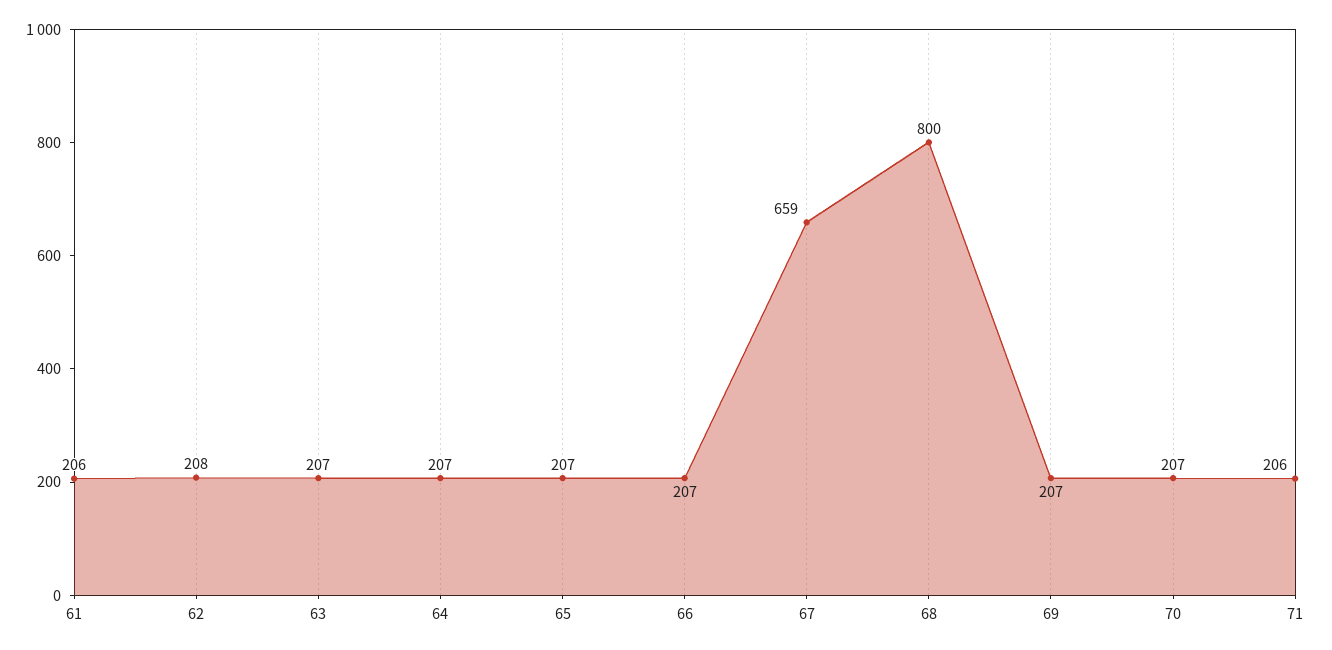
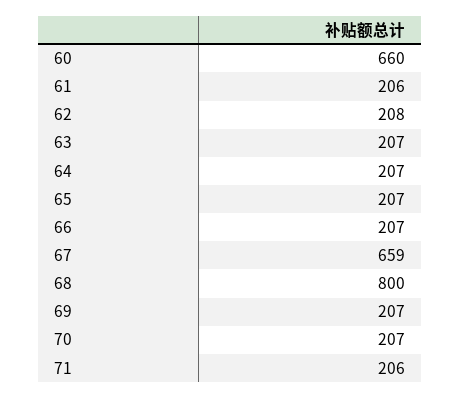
60: none -> 660

